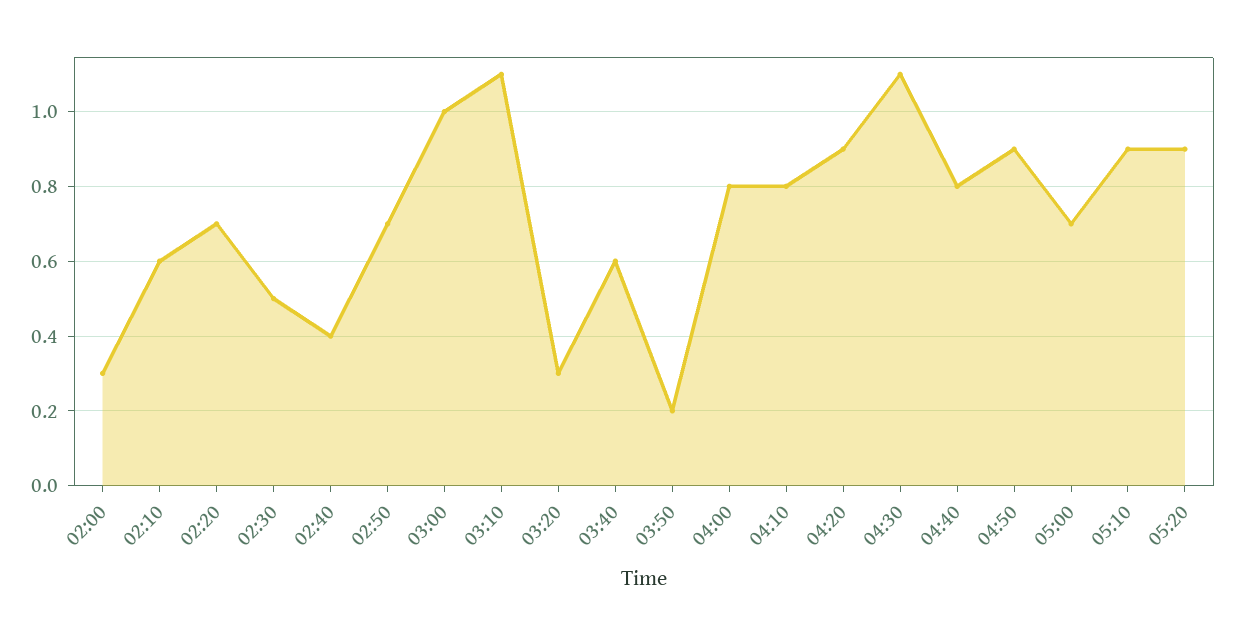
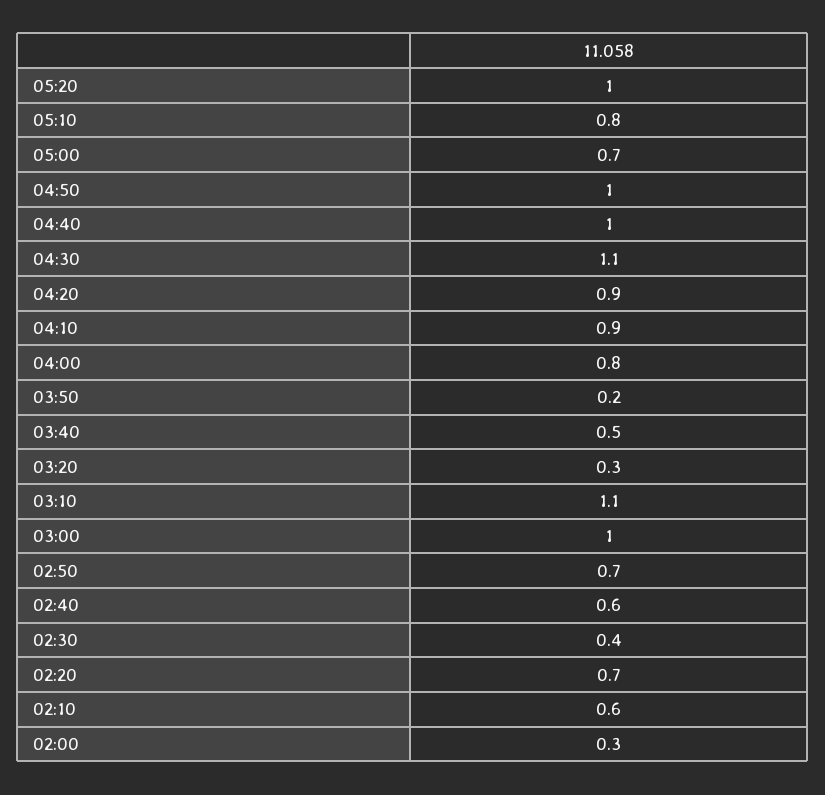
02:30: 0.5 -> 0.4
02:40: 0.4 -> 0.6
03:40: 0.6 -> 0.5
04:10: 0.8 -> 0.9
04:40: 0.8 -> 1
04:50: 0.9 -> 1
05:10: 0.9 -> 0.8
05:20: 0.9 -> 1

